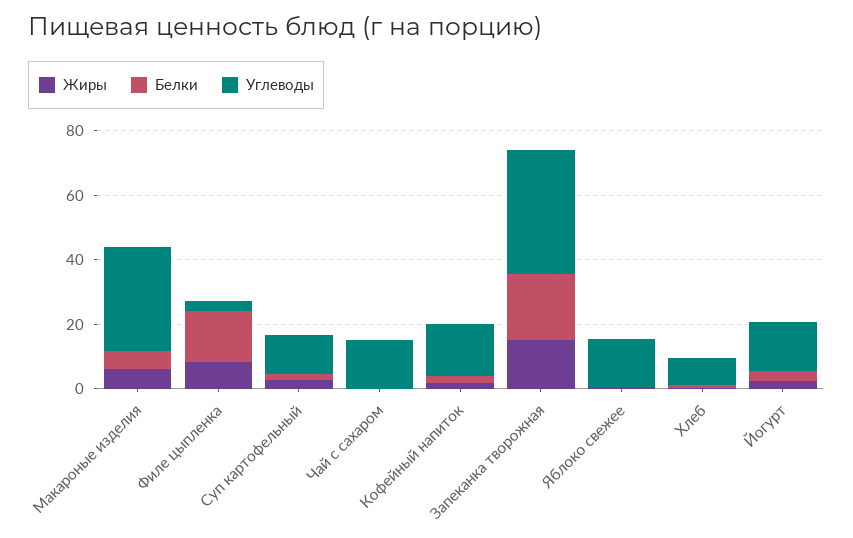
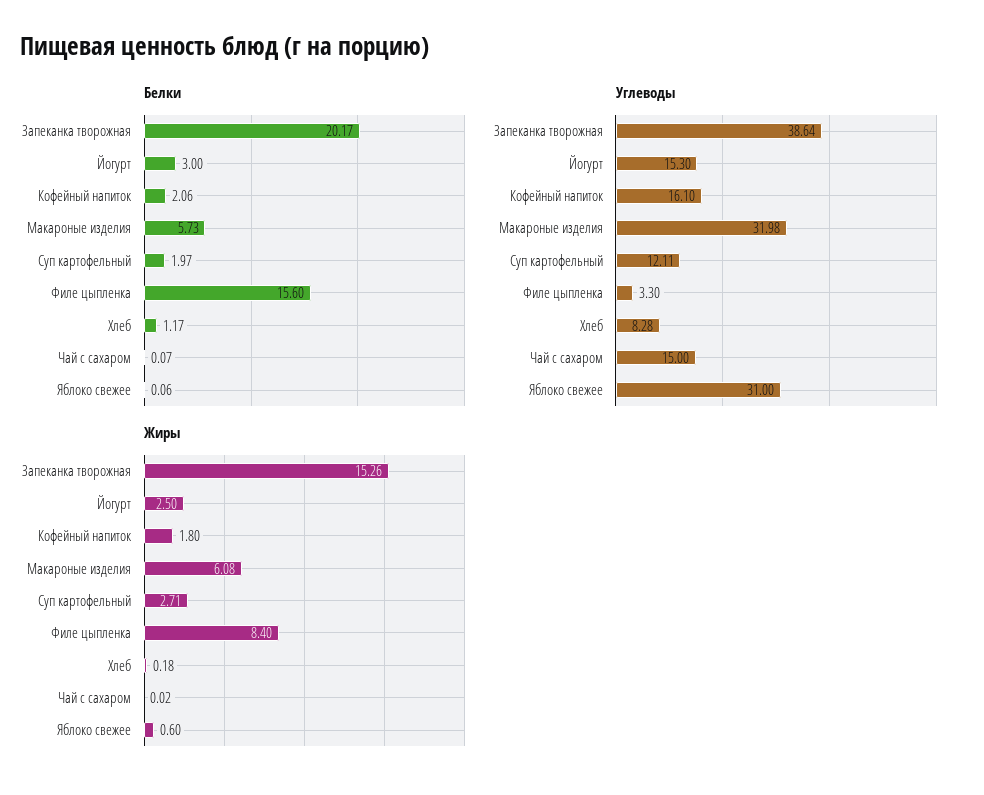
Углеводы, Яблоко свежее: 15 -> 31

